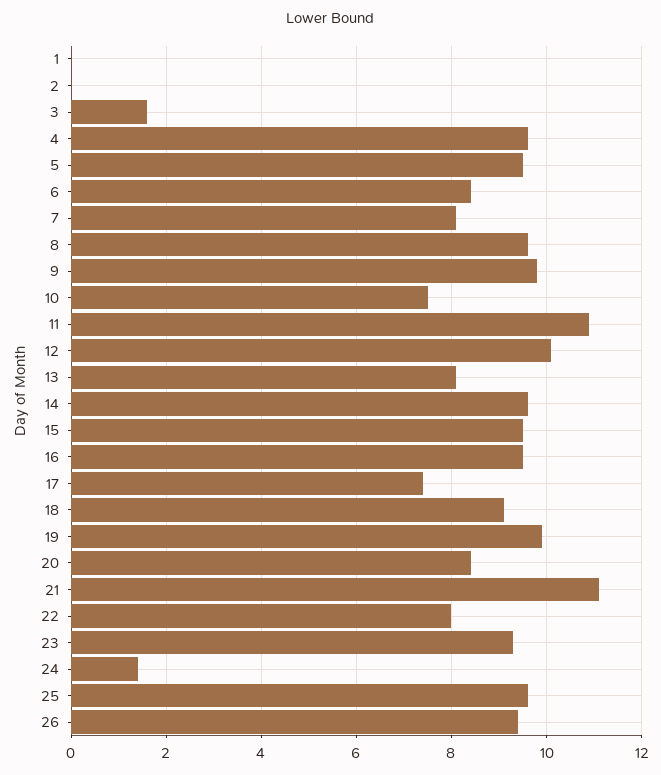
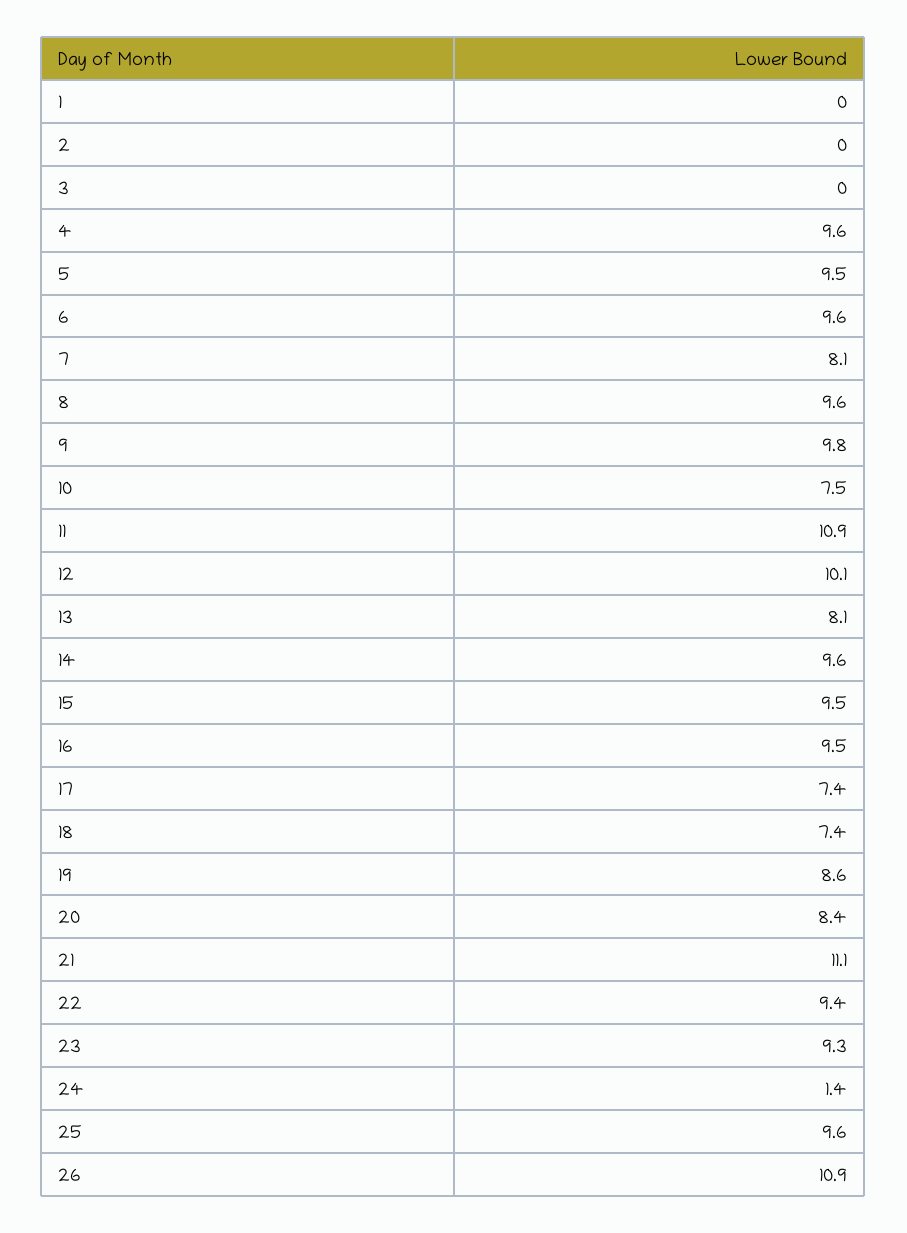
3: 1.5 -> 0
6: 8.5 -> 9.6
18: 9 -> 7.4
19: 10 -> 8.6
22: 8 -> 9.4
26: 9.5 -> 10.9

